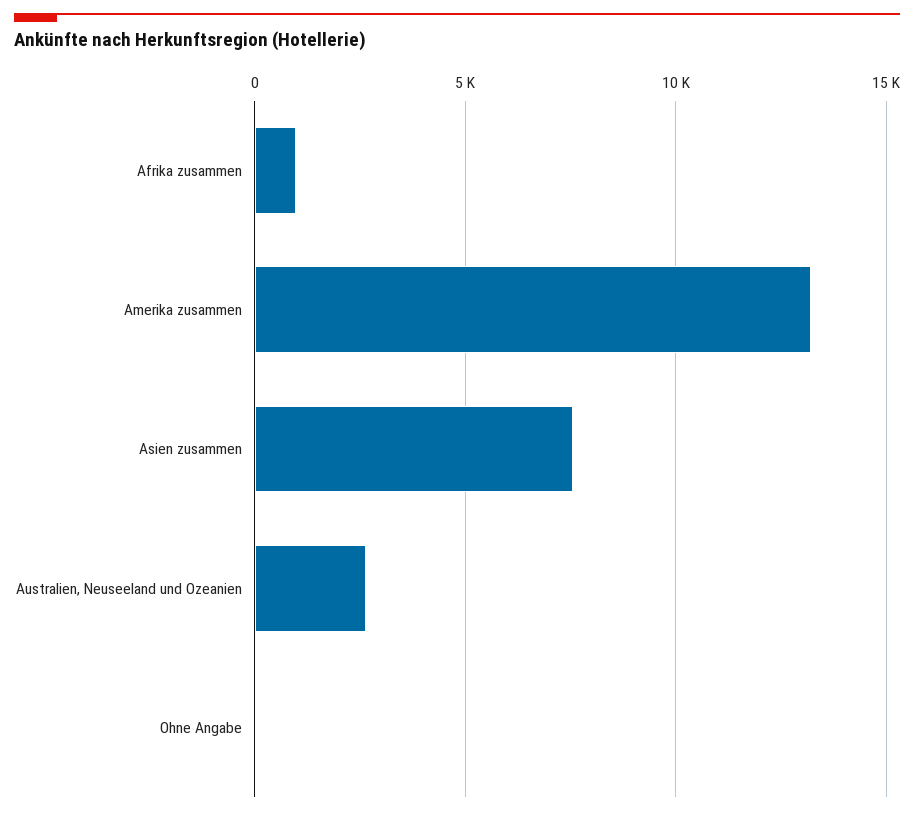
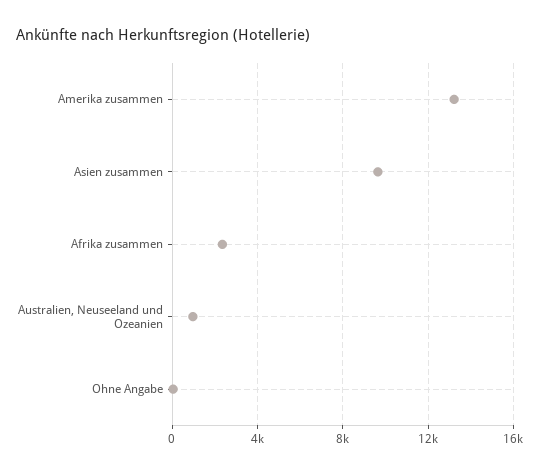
Afrika zusammen: 1000 -> 2500
Asien zusammen: 7500 -> 9500
Australien, Neuseeland und Ozeanien: 2500 -> 1000

